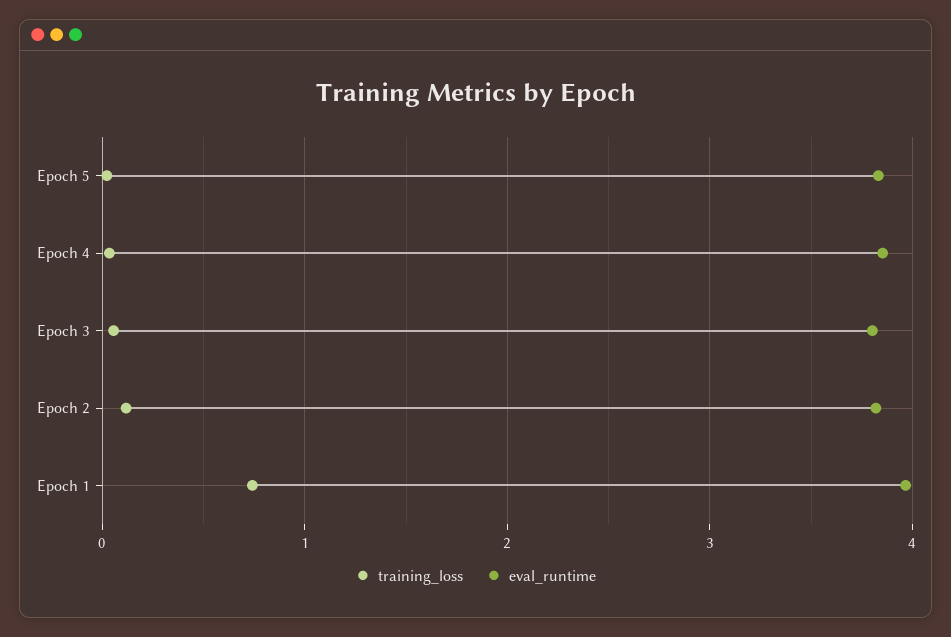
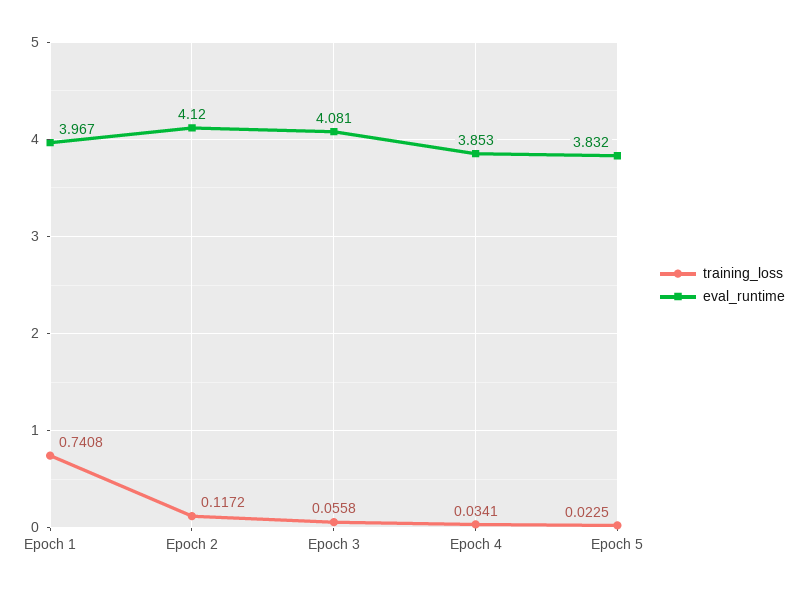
eval_runtime, Epoch 3: 3.8 -> 4.081
eval_runtime, Epoch 2: 3.8 -> 4.12

